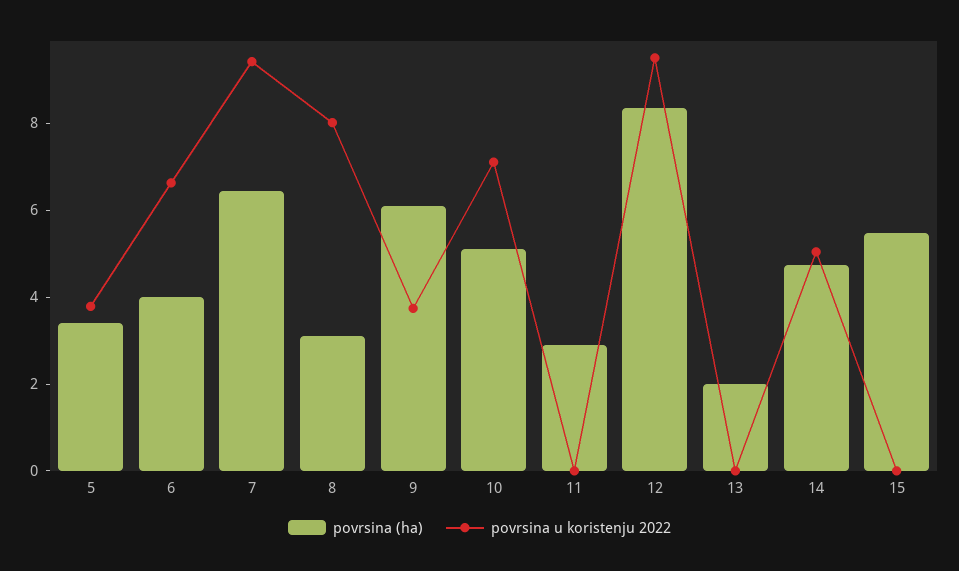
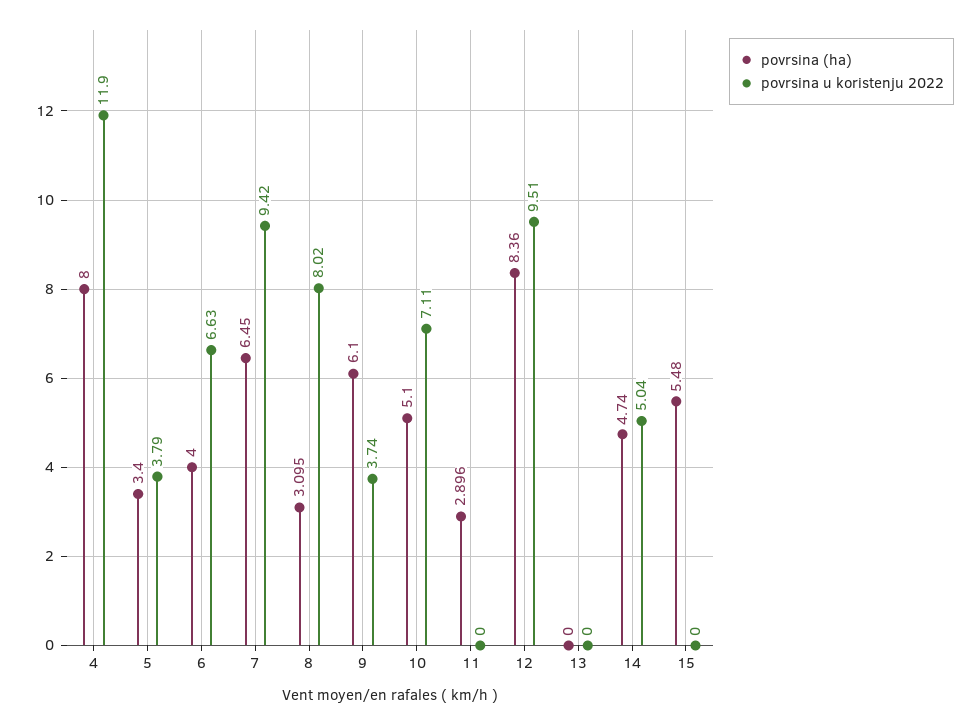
povrsina (ha), 13: 2 -> 0
povrsina (ha), 4: none -> 8
povrsina u koristenju 2022, 4: none -> 11.9

